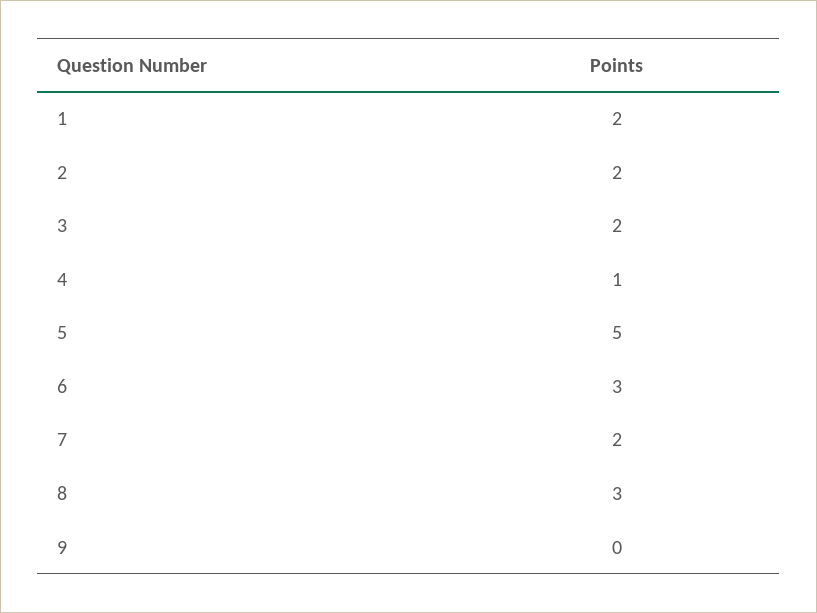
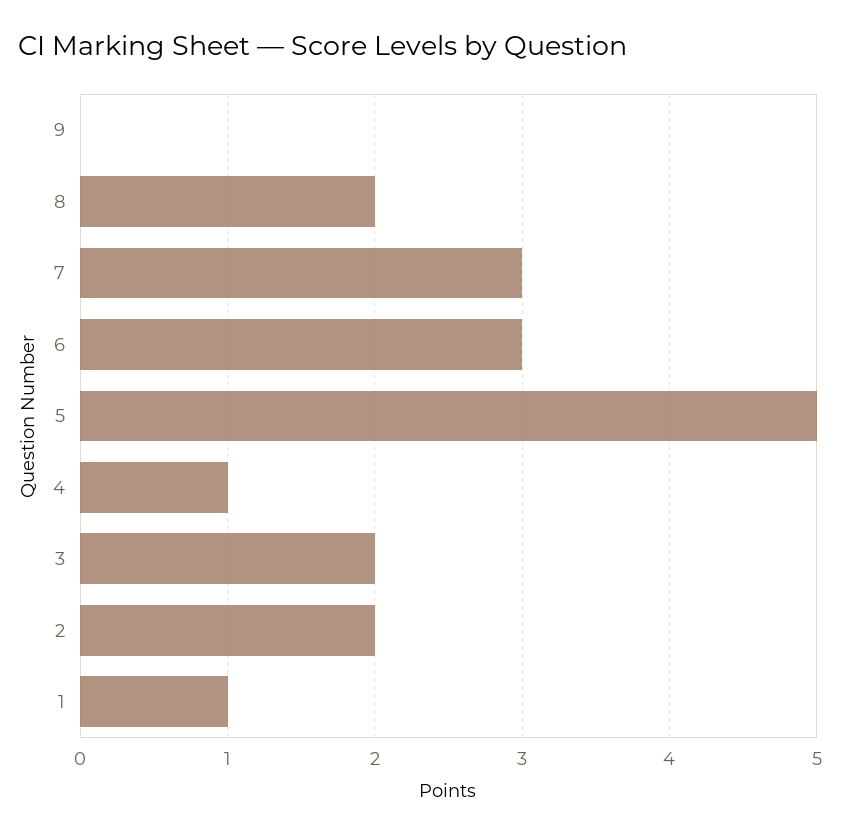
1: 2 -> 1
7: 2 -> 3
8: 3 -> 2

